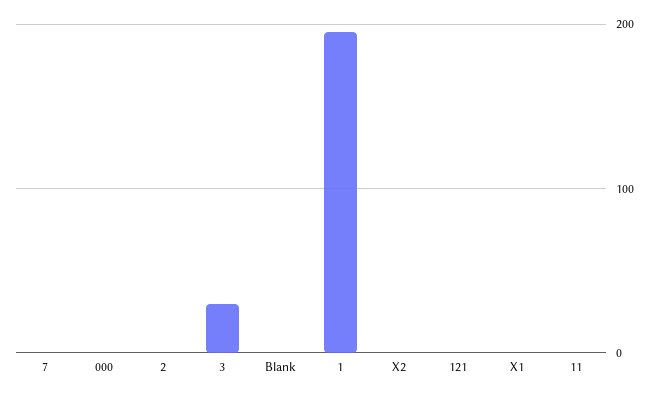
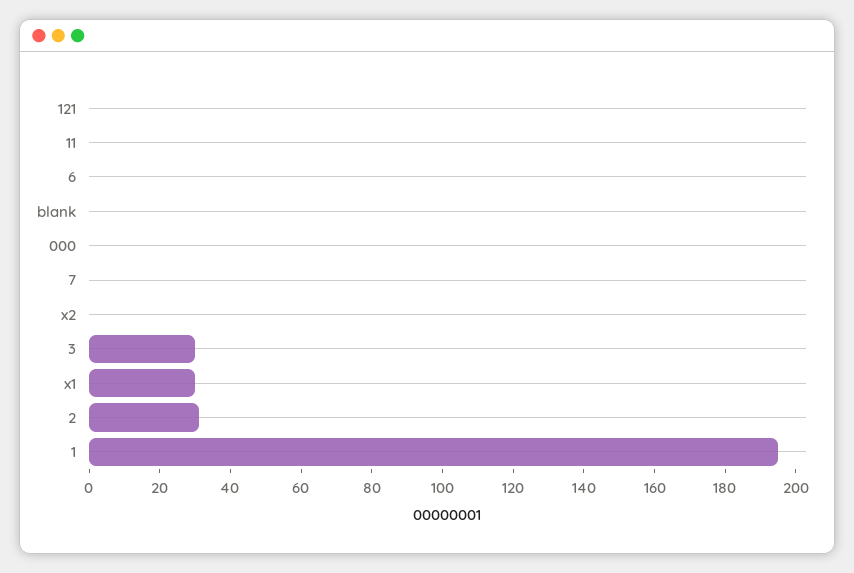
2: 0 -> 30
X1: 0 -> 30
6: none -> 0

